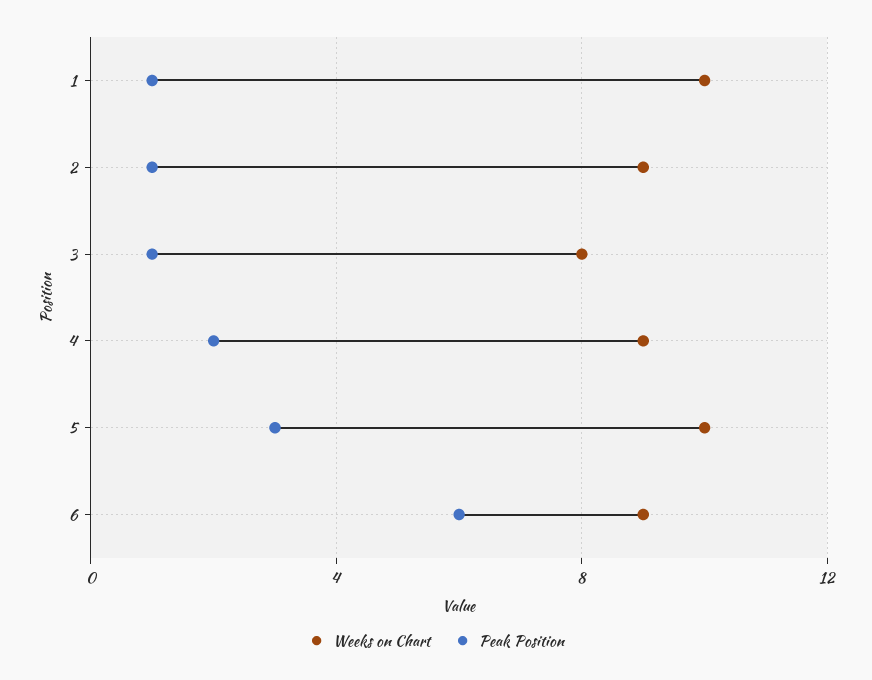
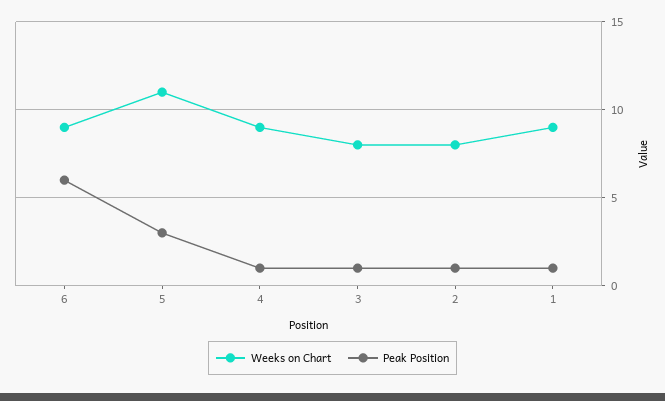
Weeks on Chart, 1: 10 -> 9
Weeks on Chart, 2: 9 -> 8
Peak Position, 4: 2 -> 1
Weeks on Chart, 5: 10 -> 11

